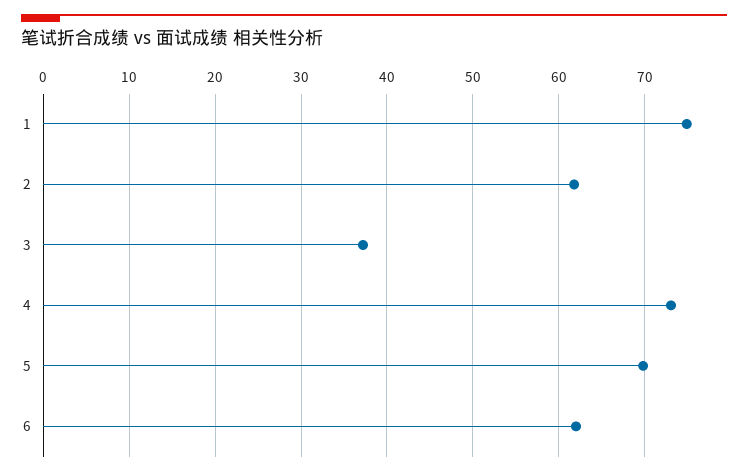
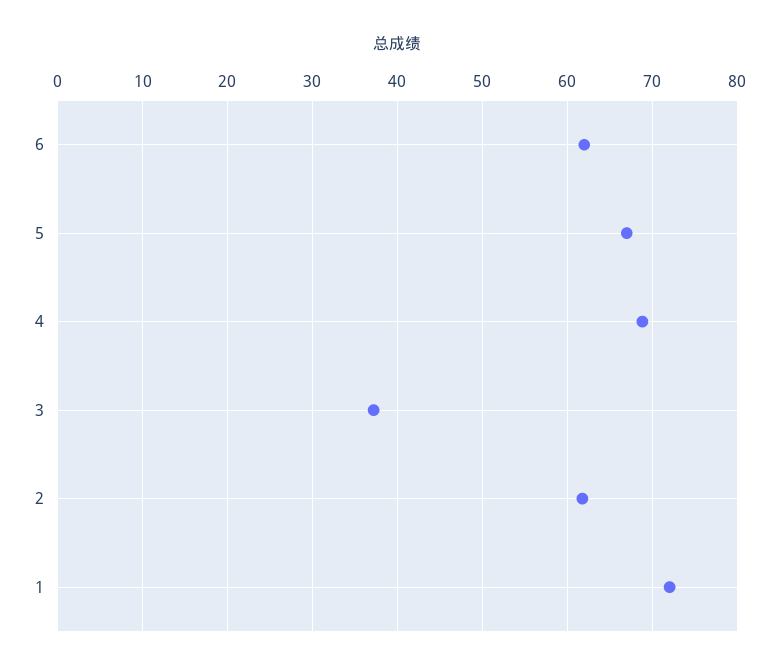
1: 75 -> 72
4: 73 -> 69
5: 70 -> 67

